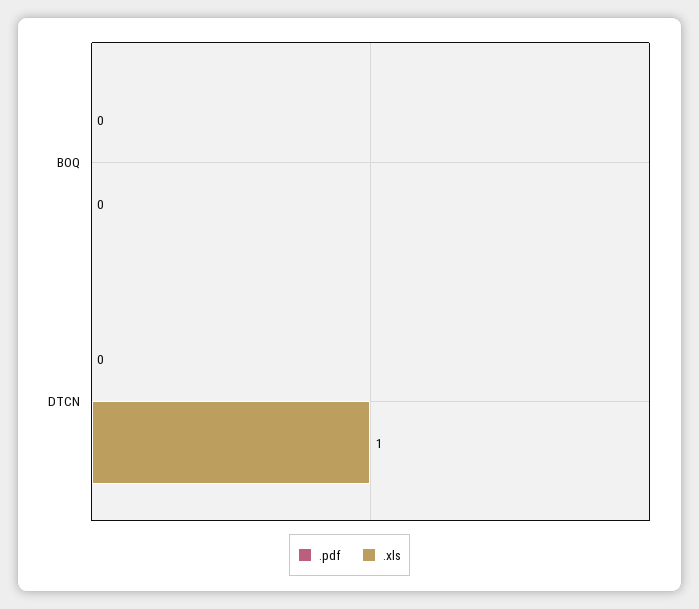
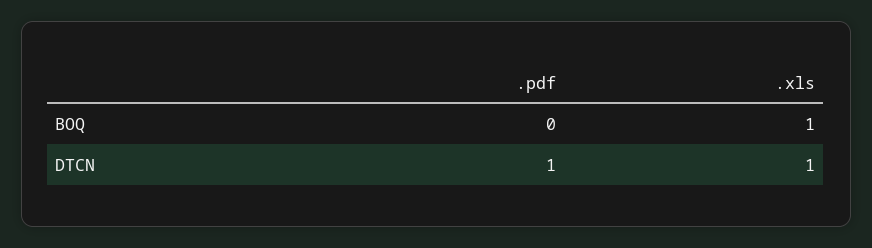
.xls, BOQ: 0 -> 1
.pdf, DTCN: 0 -> 1

